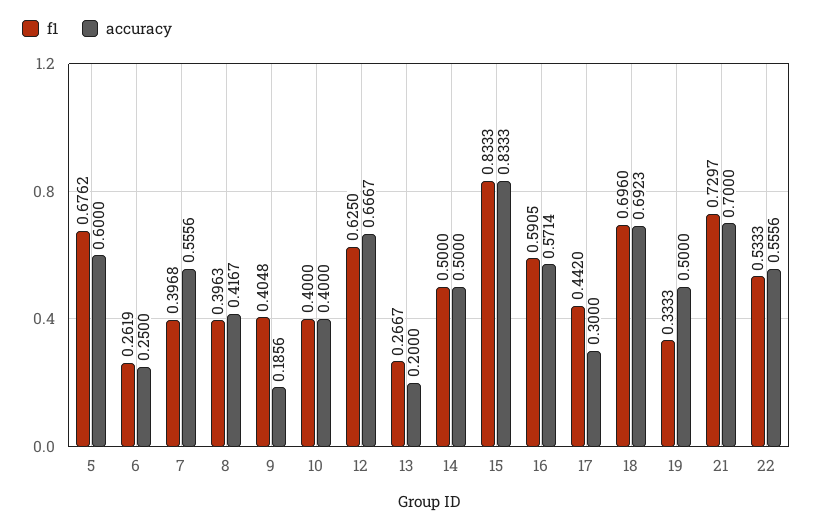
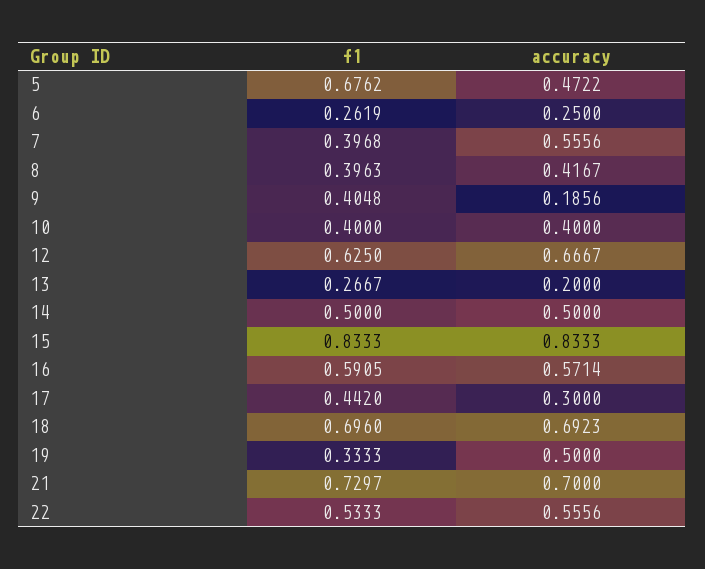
accuracy, 5: 0.6 -> 0.4722

